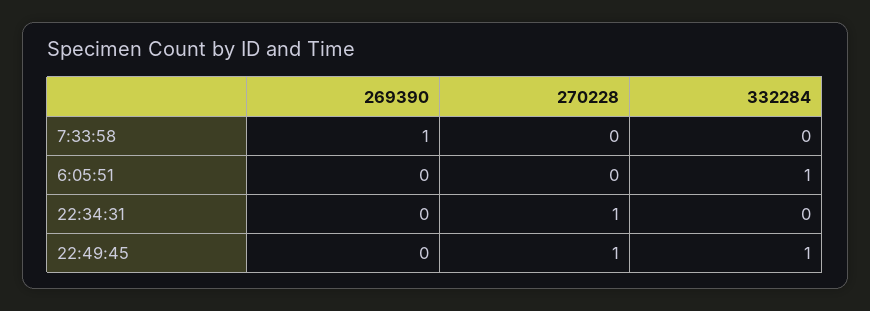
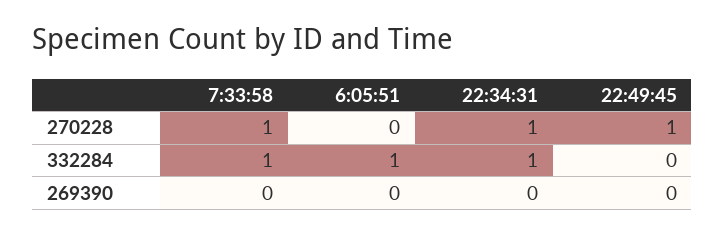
269390, 7:33:58: 1 -> 0
270228, 7:33:58: 0 -> 1
332284, 7:33:58: 0 -> 1
332284, 22:34:31: 0 -> 1
332284, 22:49:45: 1 -> 0

